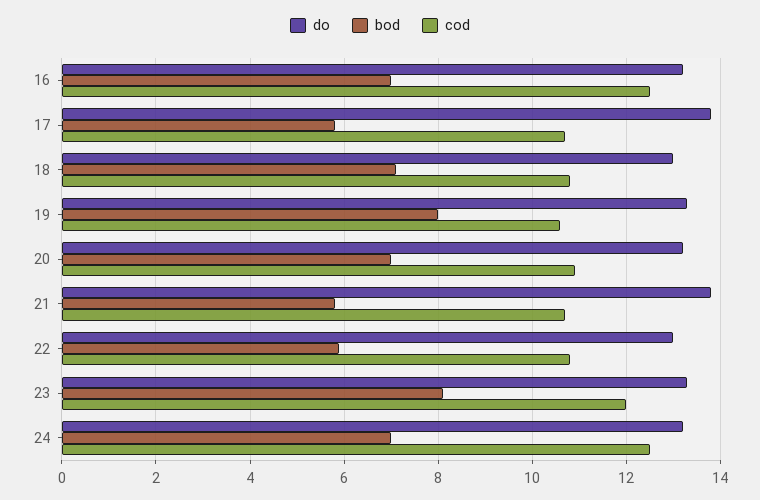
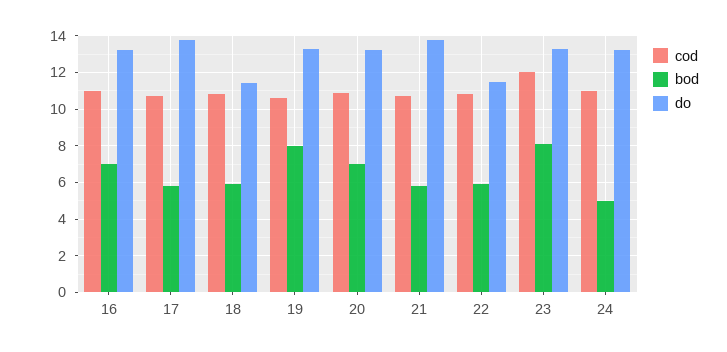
cod, 16: 12.5 -> 11
do, 18: 13 -> 11.5
bod, 18: 7 -> 6
do, 22: 13 -> 11.5
bod, 24: 7 -> 5
cod, 24: 12.5 -> 11

